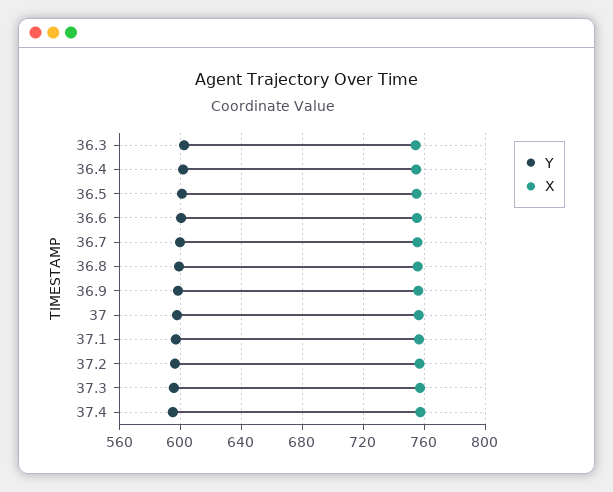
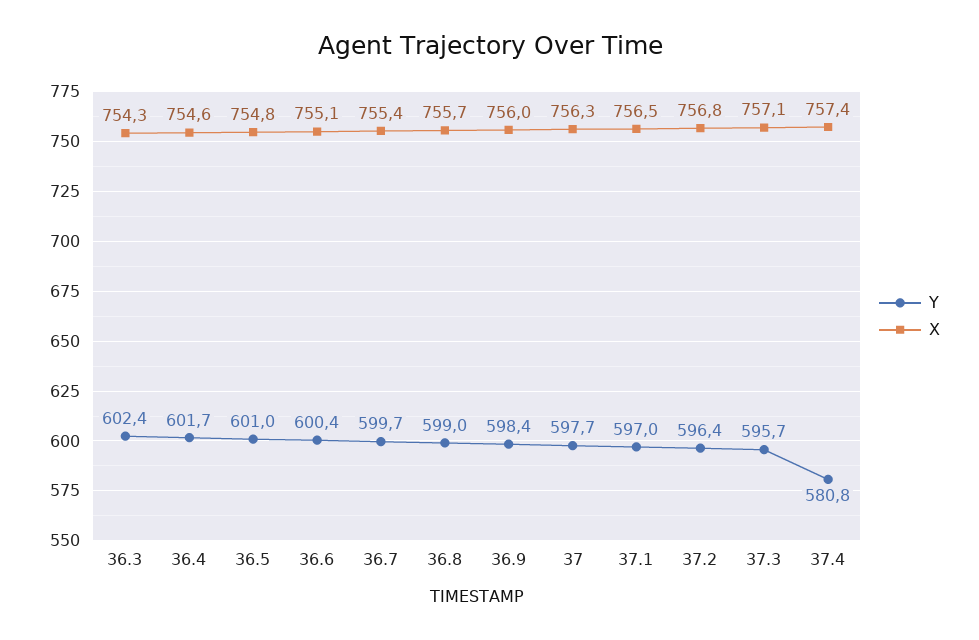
Y, 37.4: 595 -> 580.8

